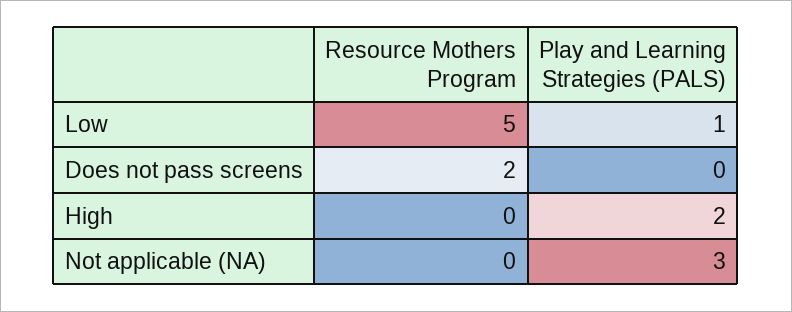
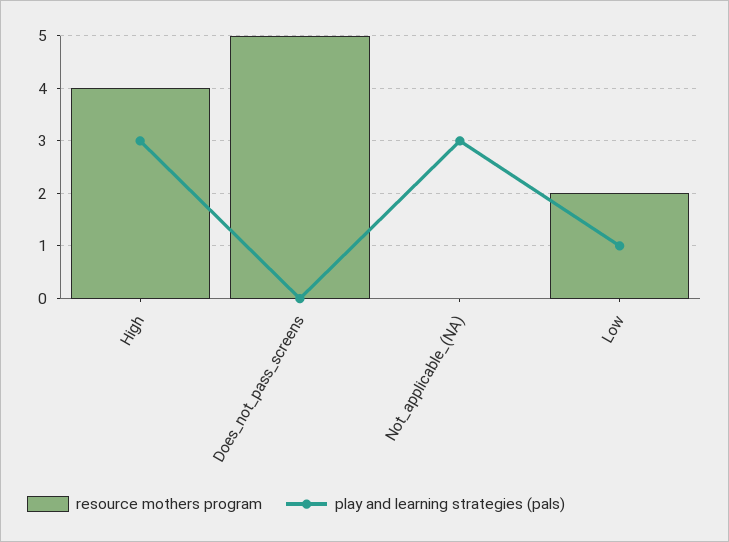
Resource Mothers Program, Low: 5 -> 2
Resource Mothers Program, Does not pass screens: 2 -> 5
Resource Mothers Program, High: 0 -> 4
Play and Learning Strategies (PALS), High: 2 -> 3

